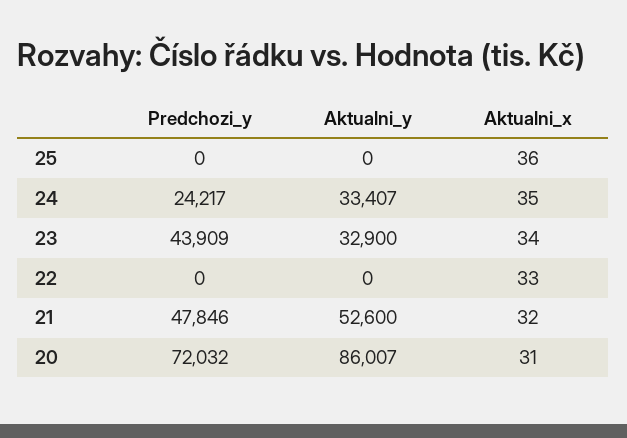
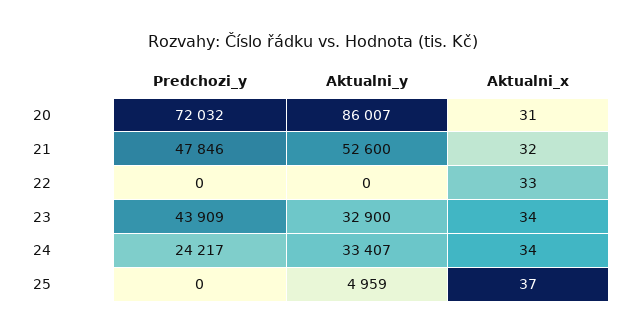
Aktualni_y, 25: 0 -> 4959
Aktualni_x, 25: 36 -> 37
Aktualni_x, 24: 35 -> 34

